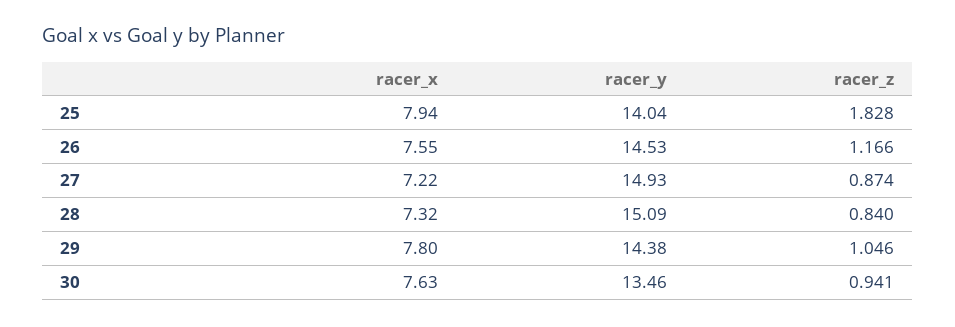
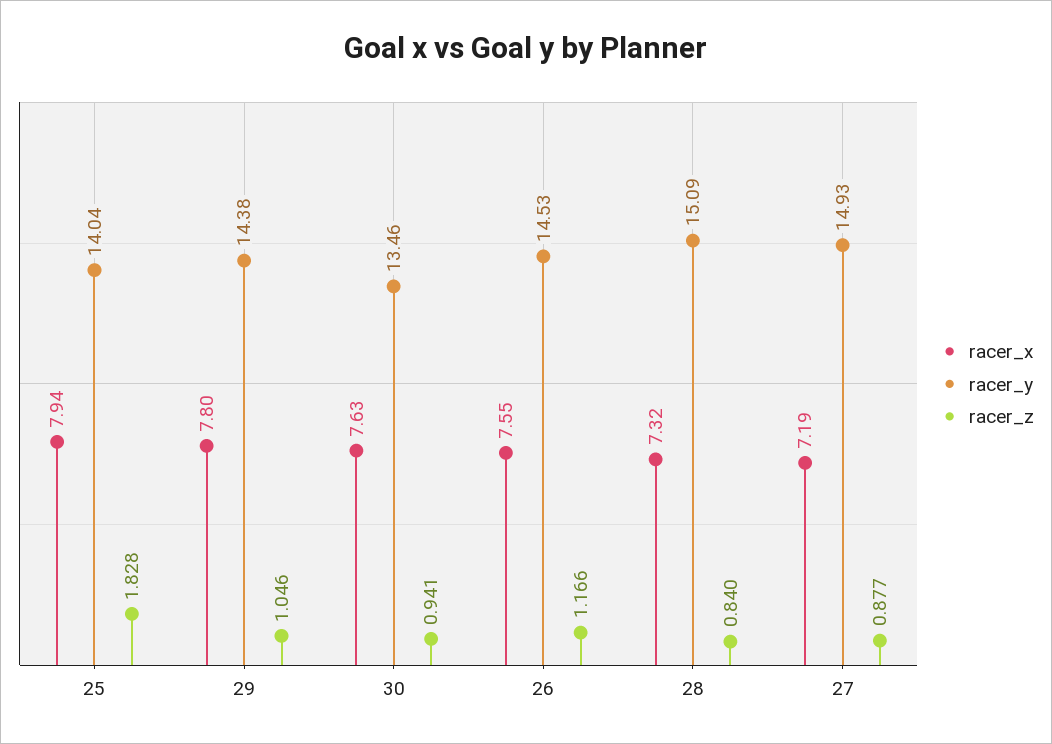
racer_x, 27: 7.22 -> 7.19
racer_z, 27: 0.874 -> 0.877

